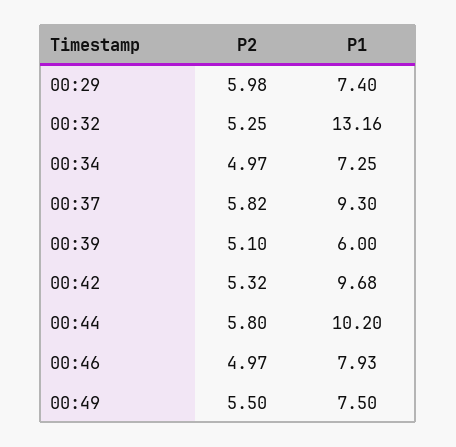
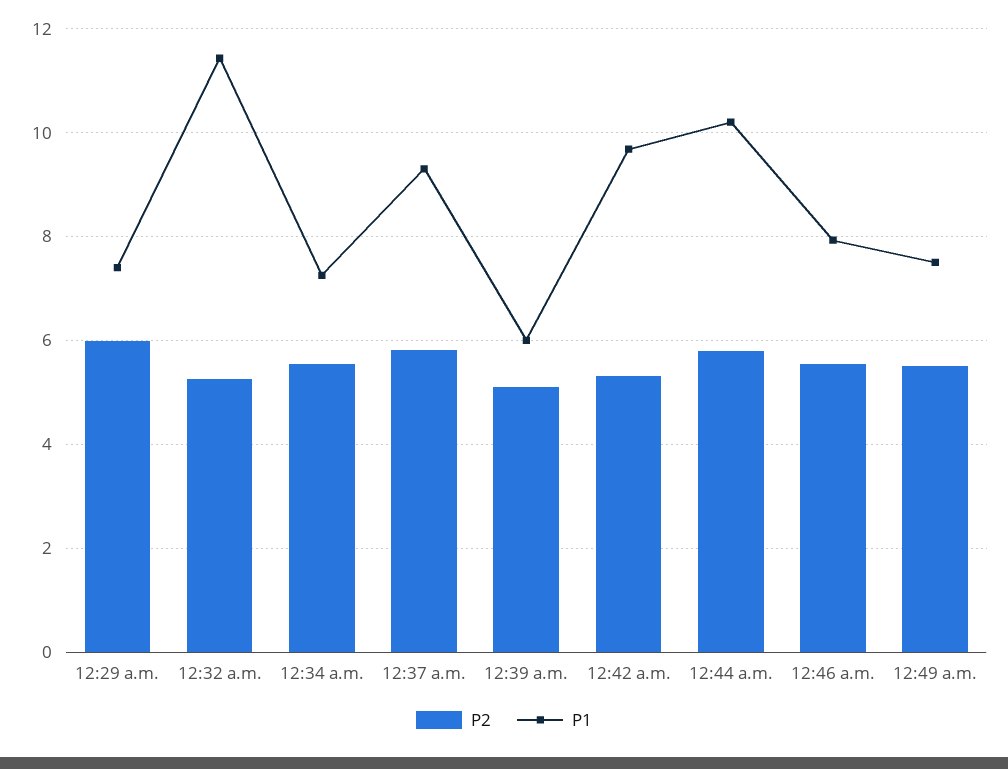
P1, 00:32: 13.16 -> 11.4
P2, 00:34: 4.97 -> 5.6
P2, 00:46: 4.97 -> 5.6

